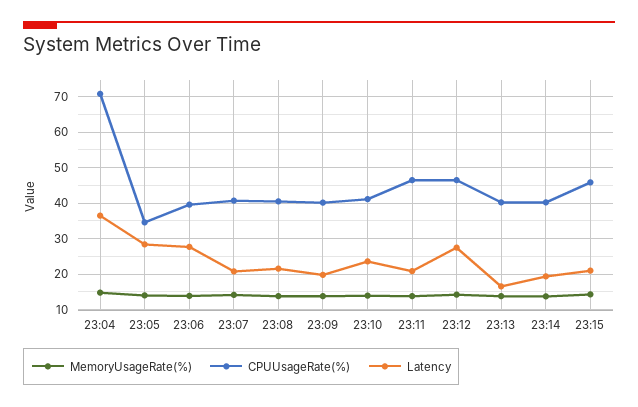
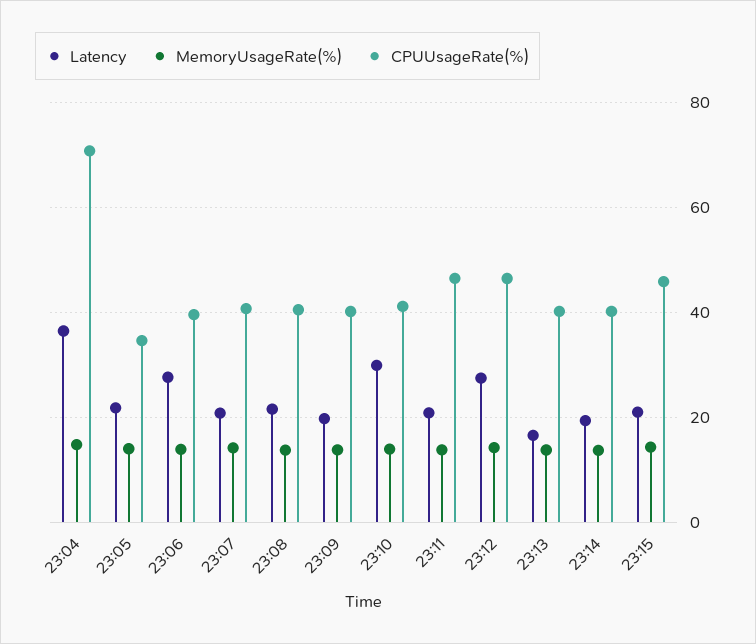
Latency, 23:05: 28 -> 22
Latency, 23:10: 24 -> 30

